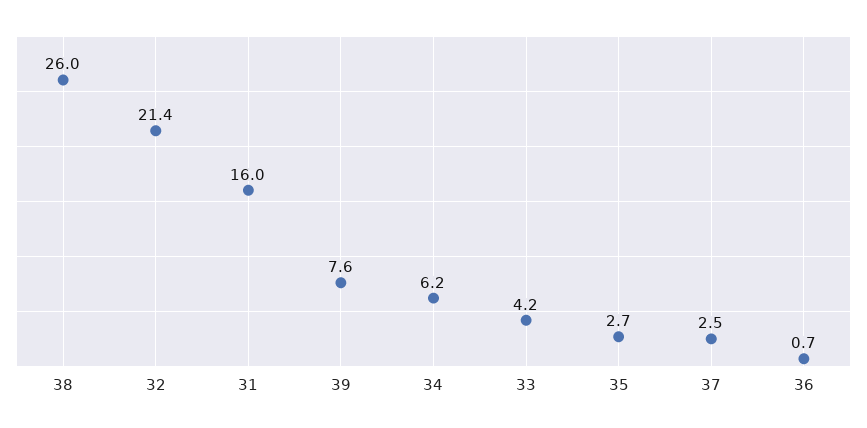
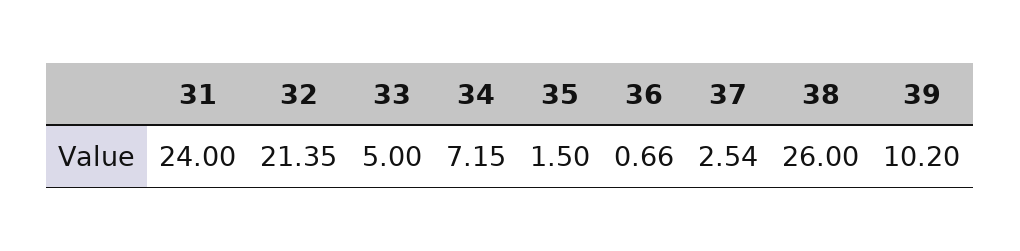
31: 16 -> 24
39: 7.6 -> 10.2
34: 6.2 -> 7.15
33: 4.2 -> 5
35: 2.7 -> 1.5

